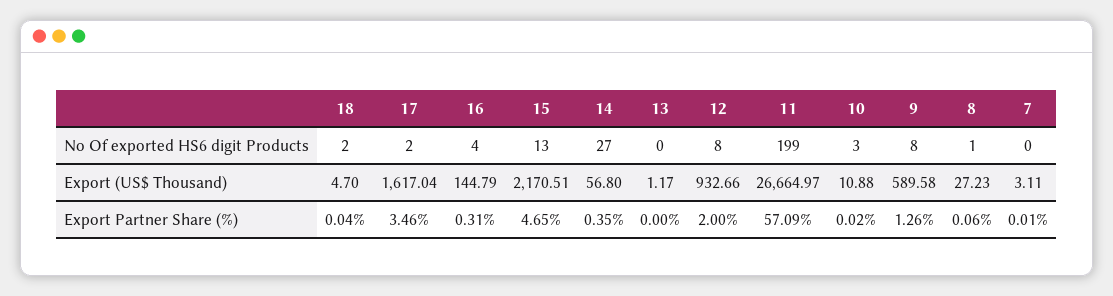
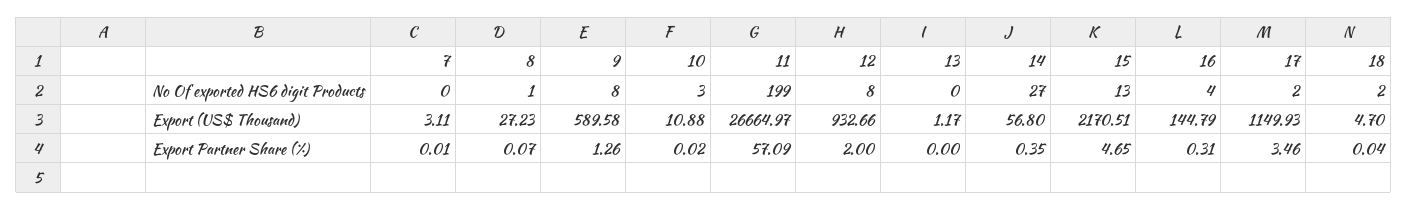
17, Export (US$ Thousand): 1617.04 -> 1149.93
8, Export Partner Share (%): 0.06 -> 0.07

